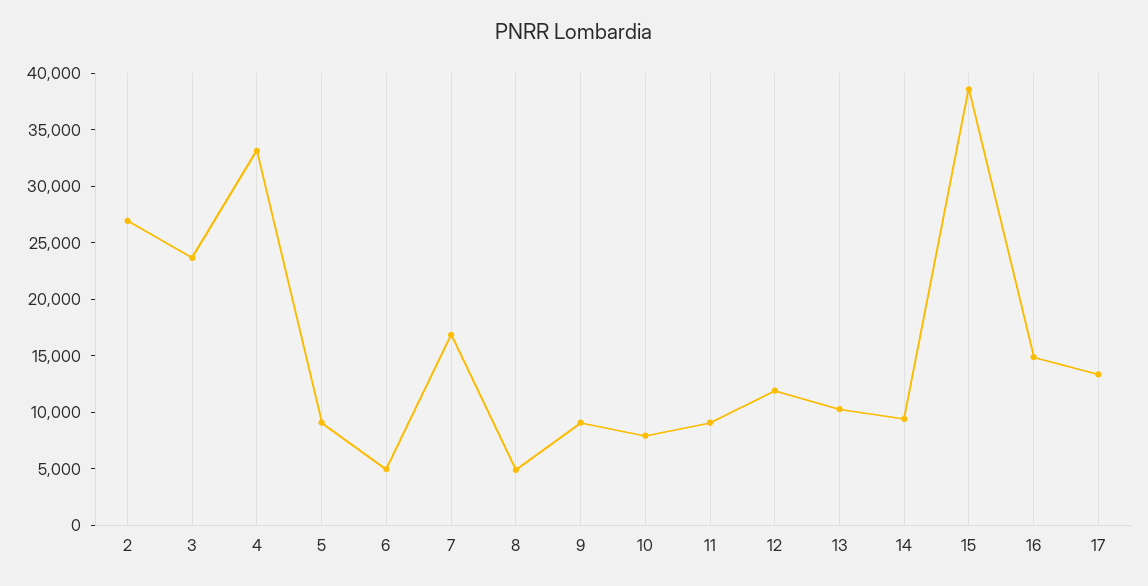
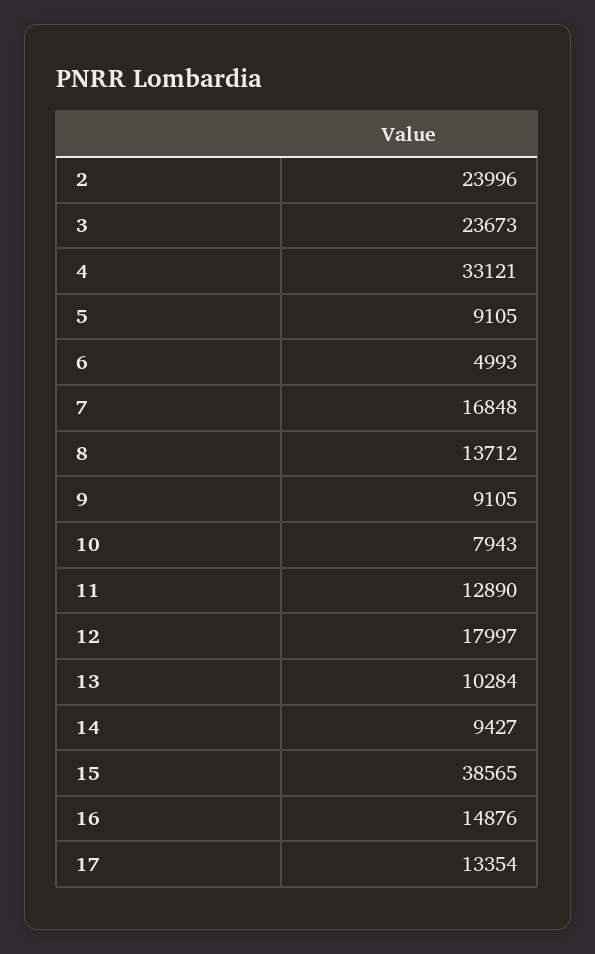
2: 27000 -> 23996
8: 5000 -> 13712
11: 9000 -> 12890
12: 12000 -> 17997

